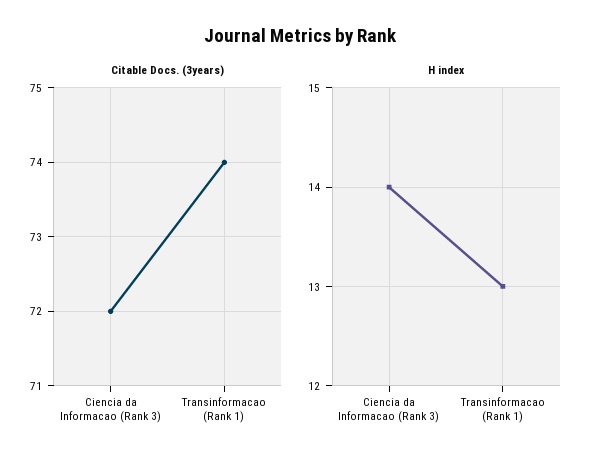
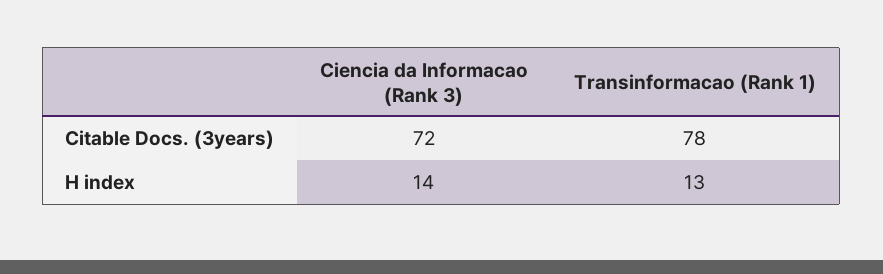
Citable Docs. (3years), Transinformacao (Rank 1): 74 -> 78

